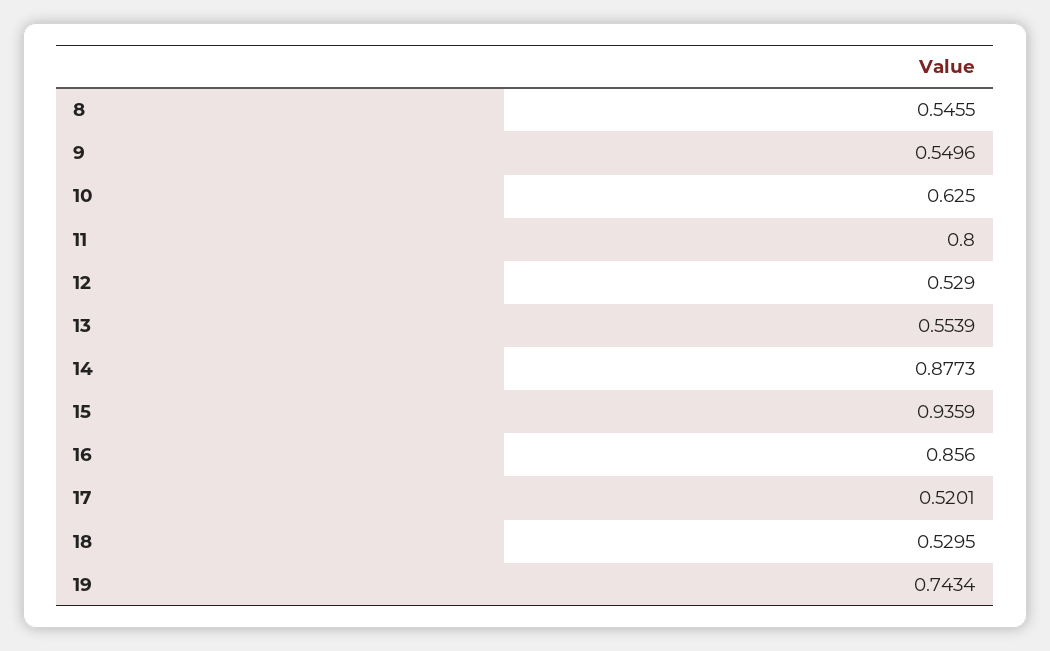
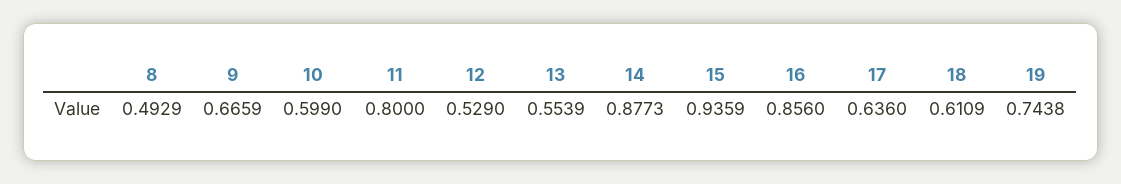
8: 0.5455 -> 0.4929
9: 0.5496 -> 0.6659
10: 0.625 -> 0.599
17: 0.5201 -> 0.636
18: 0.5295 -> 0.6109
19: 0.7434 -> 0.7438

